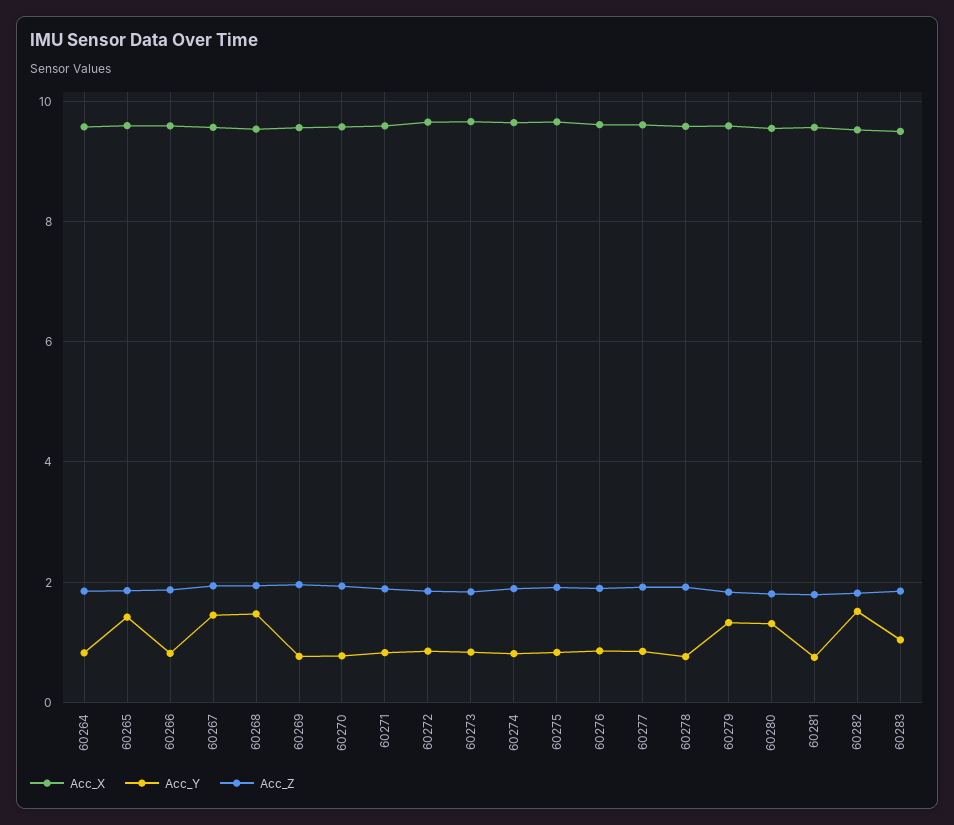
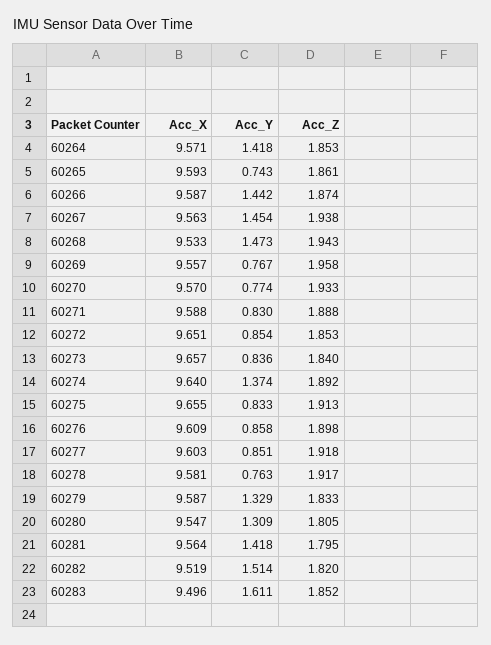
Acc_Y, 60264: 0.8 -> 1.418
Acc_Y, 60265: 1.4 -> 0.743
Acc_Y, 60266: 0.8 -> 1.442
Acc_Y, 60274: 0.8 -> 1.374
Acc_Y, 60281: 0.8 -> 1.418
Acc_Y, 60283: 1 -> 1.611

